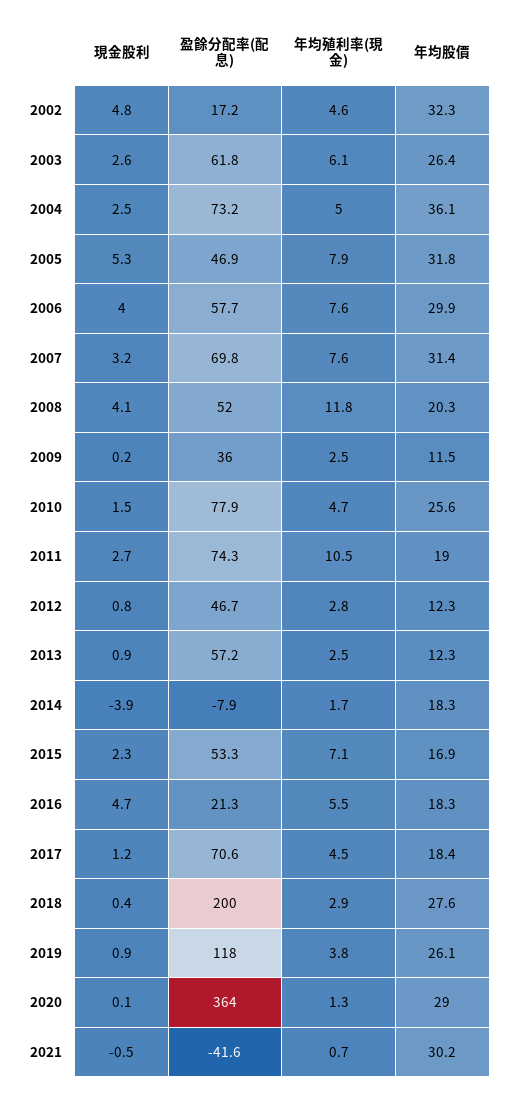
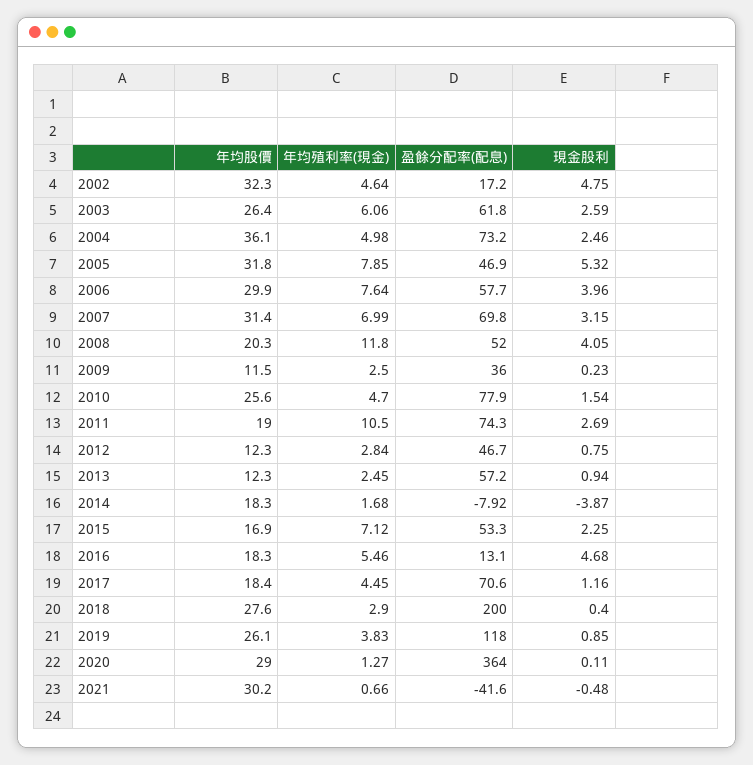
年均殖利率(現金), 2007: 7.6 -> 6.99
盈餘分配率(配息), 2016: 21.3 -> 13.1

